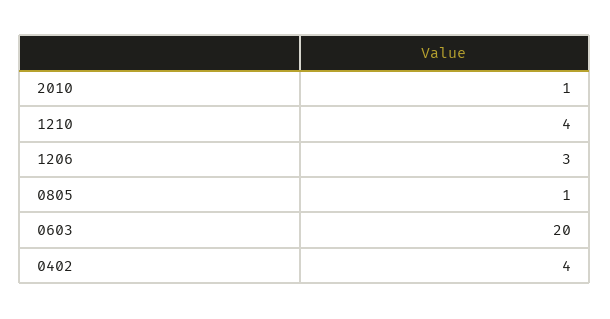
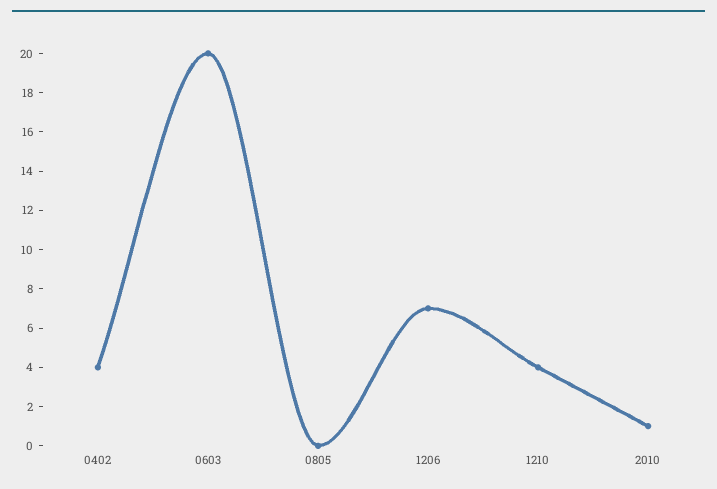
1206: 3 -> 7
0805: 1 -> 0

